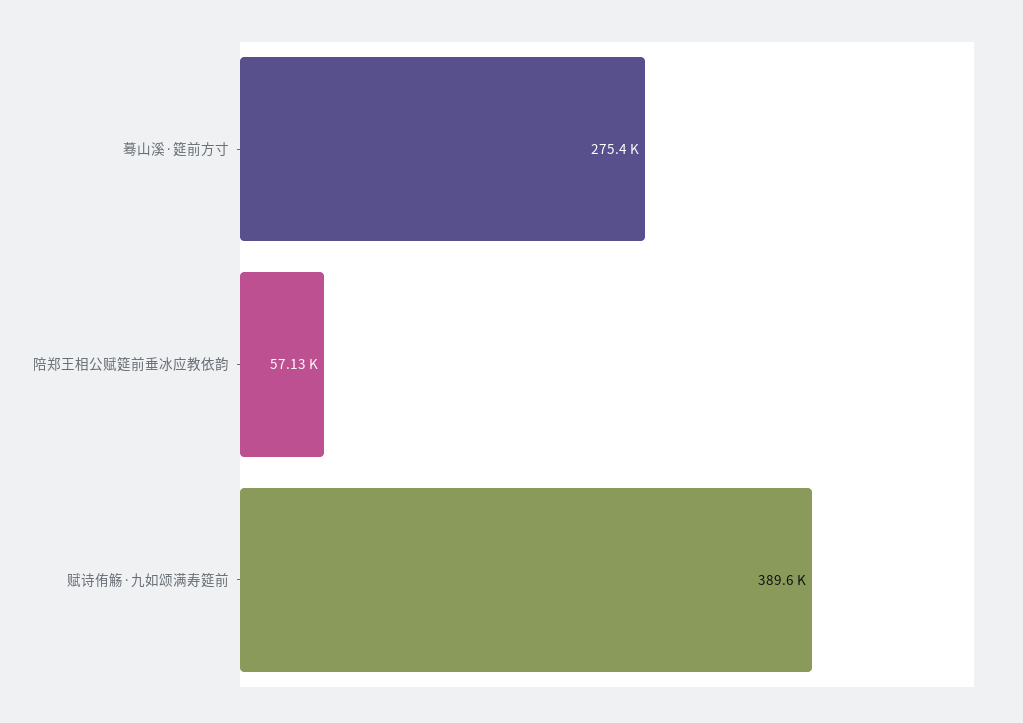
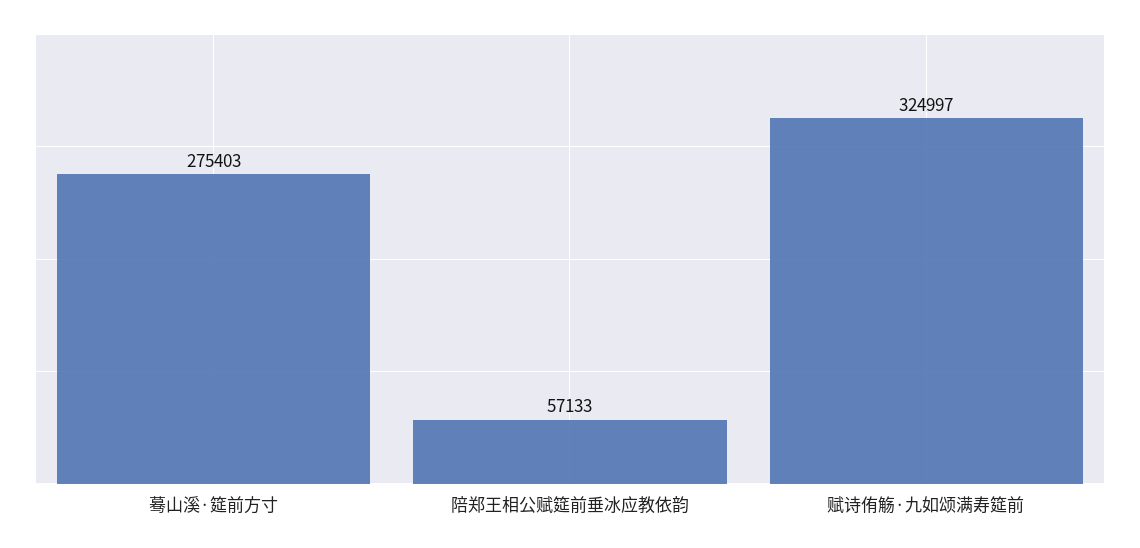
赋诗侑觞·九如颂满寿筵前: 389600 -> 324997

